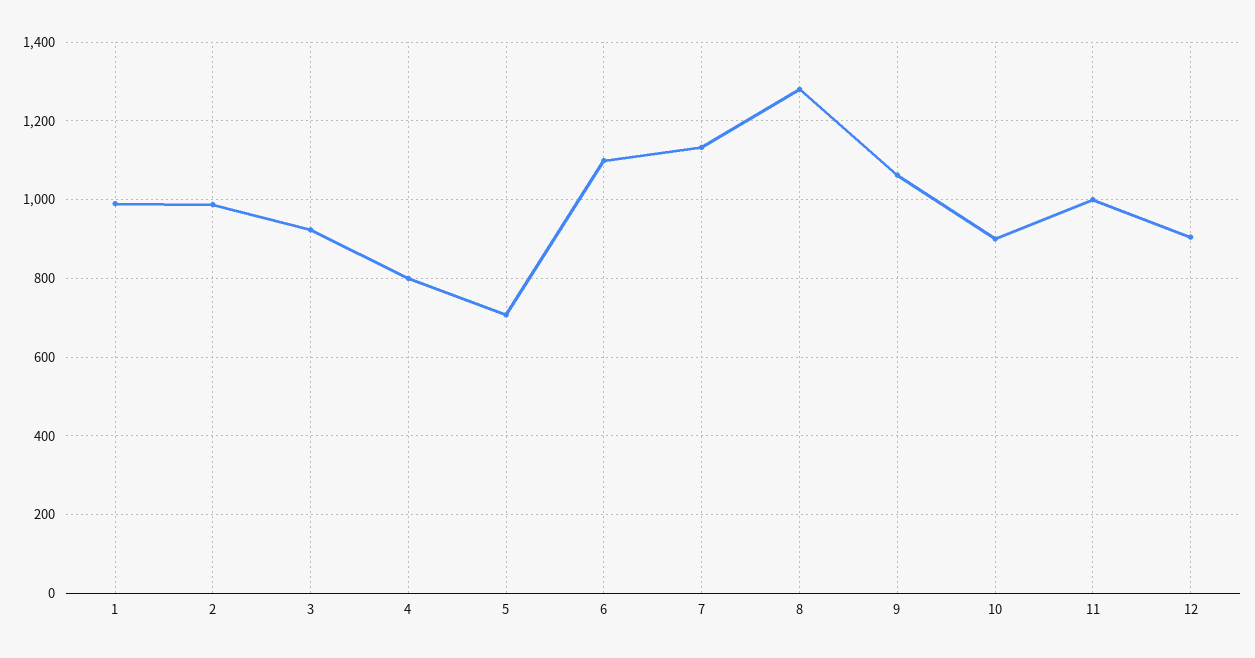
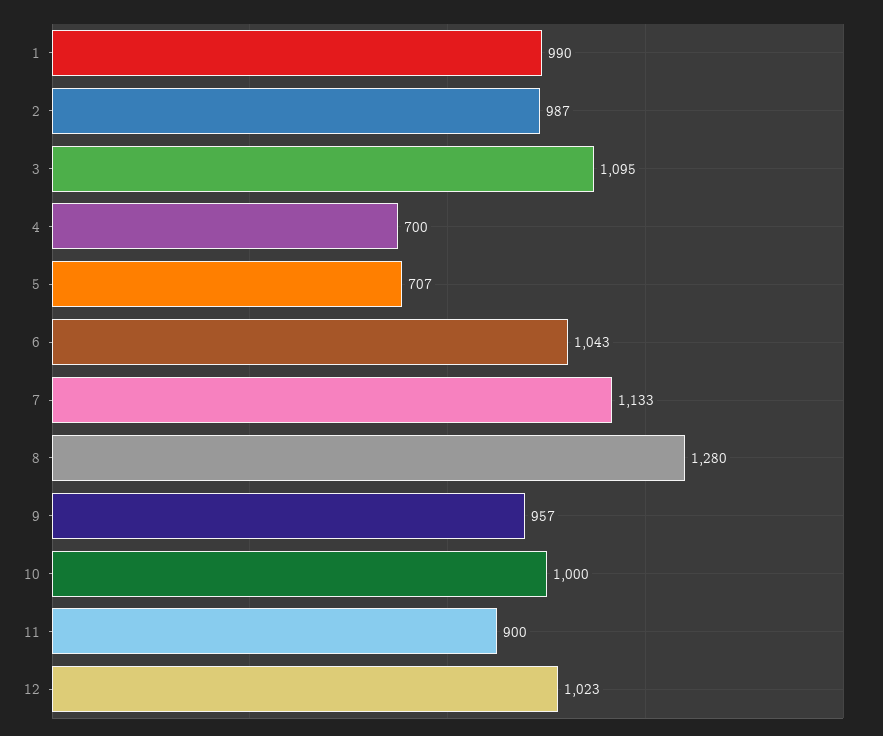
3: 920 -> 1095
4: 800 -> 700
6: 1100 -> 1043
9: 1060 -> 957
10: 900 -> 1000
11: 1000 -> 900
12: 900 -> 1023

